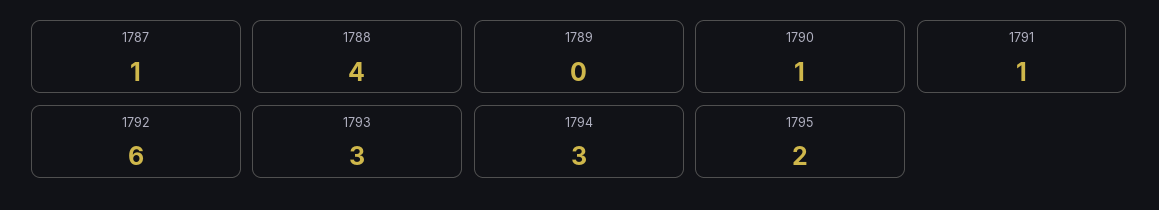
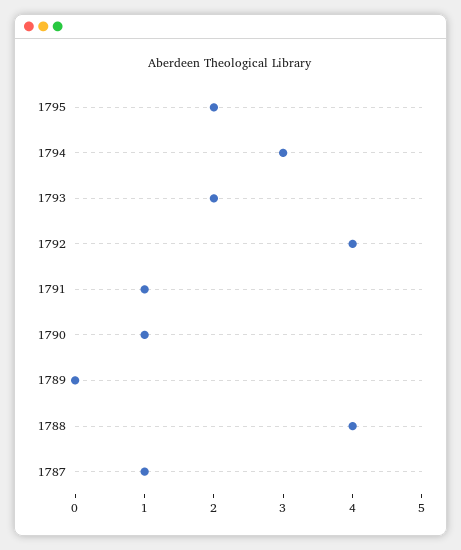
1792: 6 -> 4
1793: 3 -> 2

